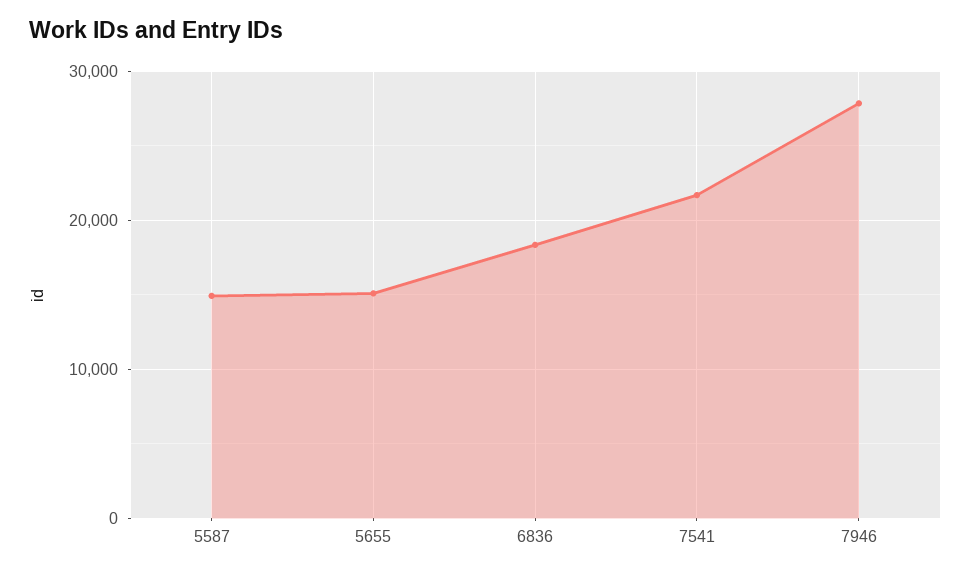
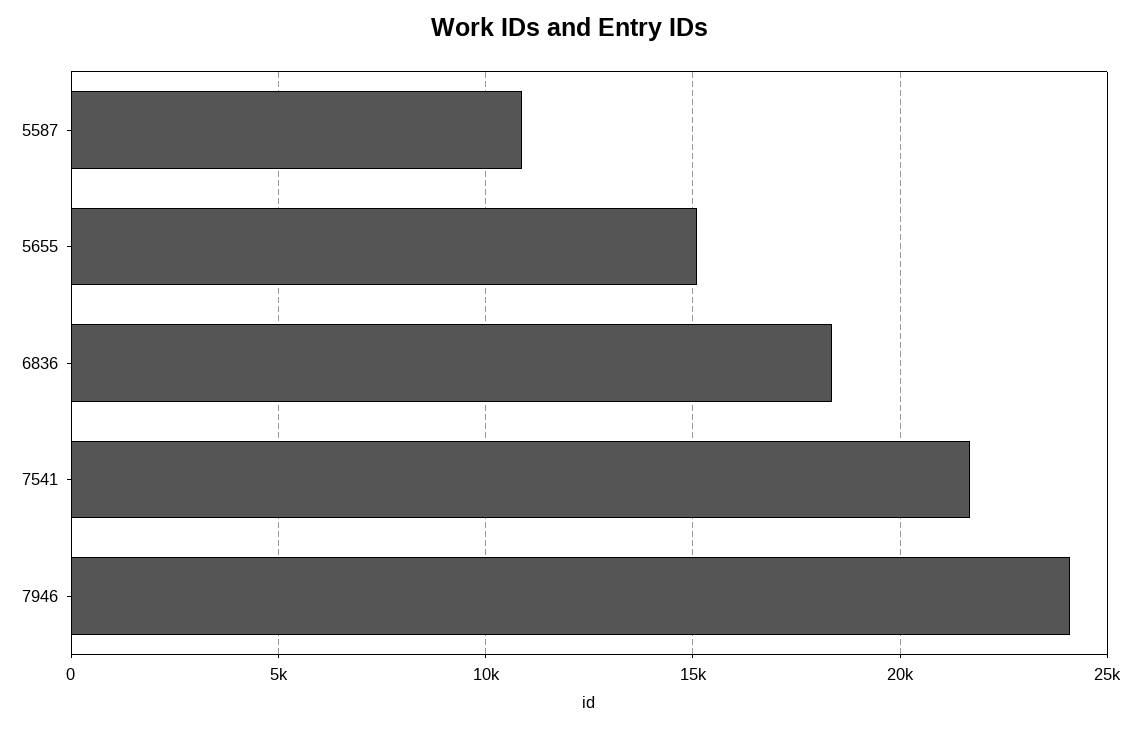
5587: 15000 -> 11000
7946: 28000 -> 24000

